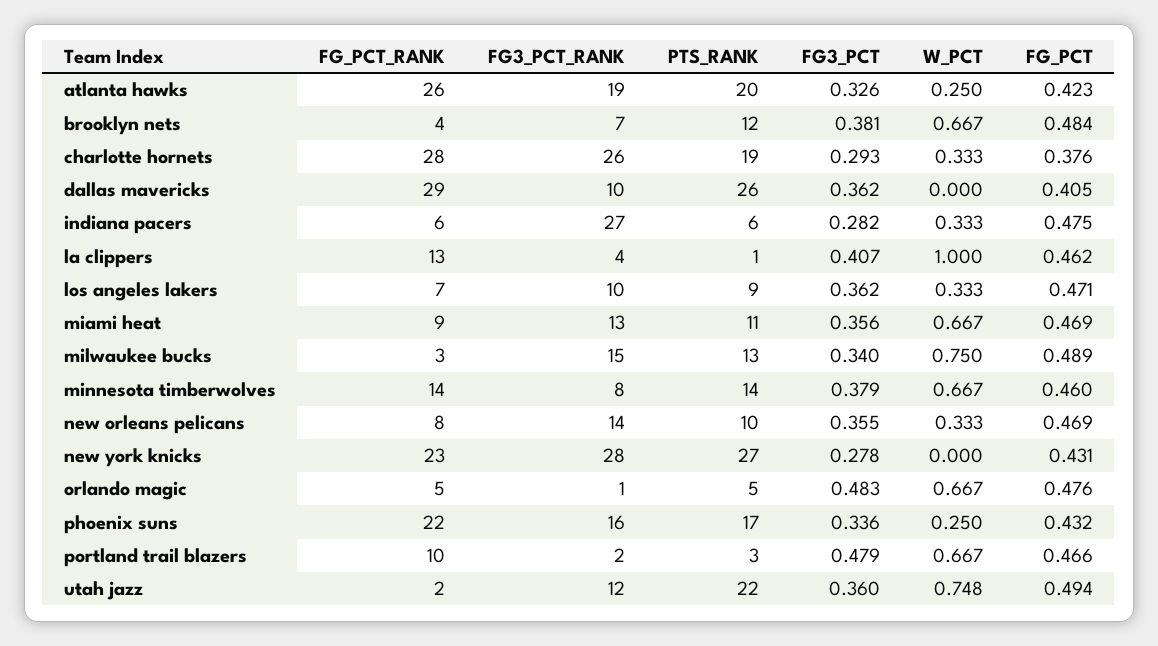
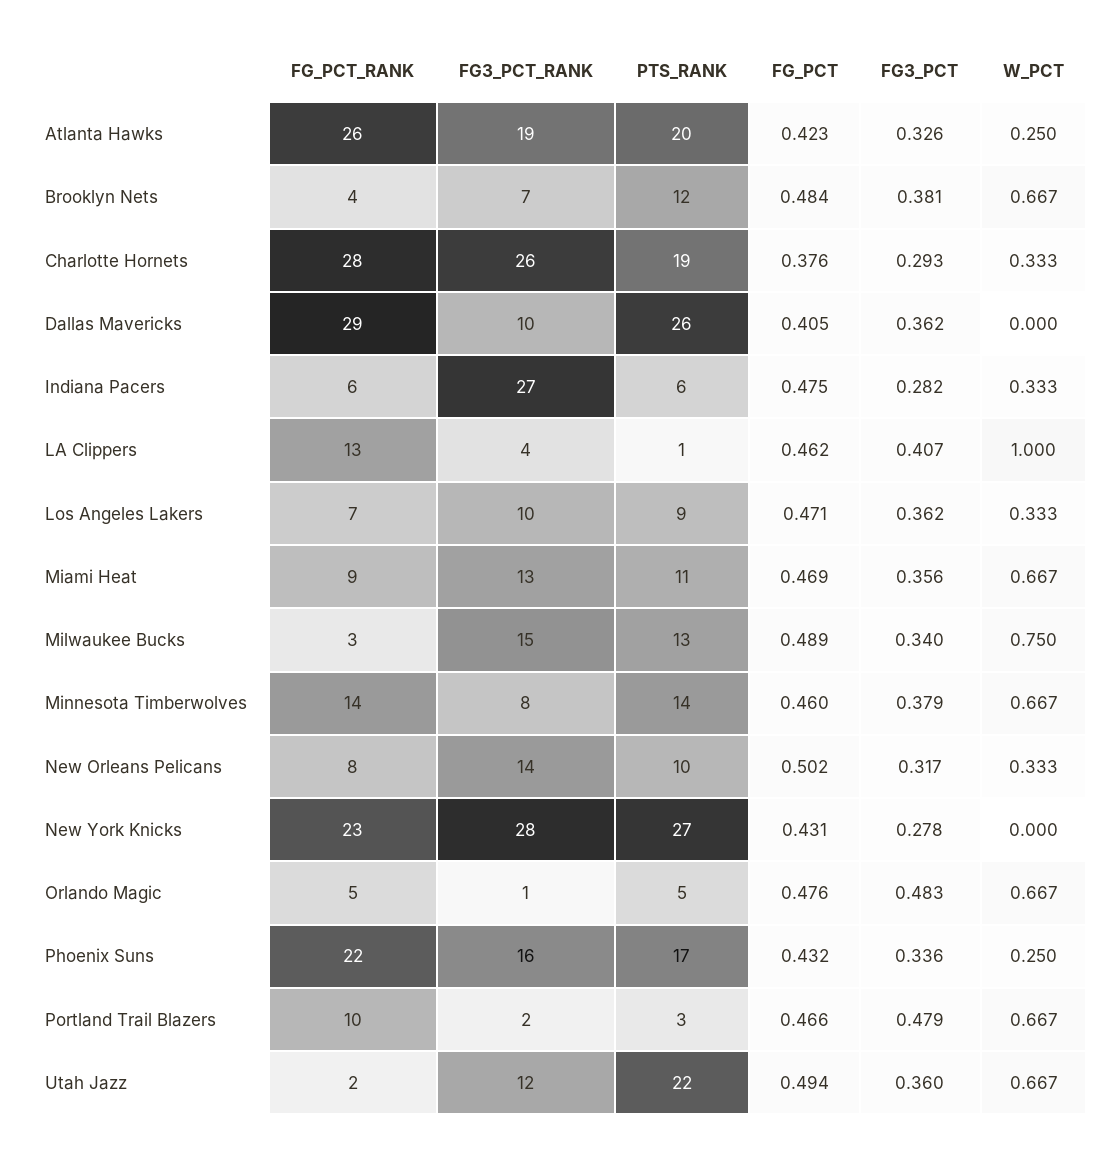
FG3_PCT, new orleans pelicans: 0.355 -> 0.317
FG_PCT, new orleans pelicans: 0.469 -> 0.502
W_PCT, utah jazz: 0.748 -> 0.667

